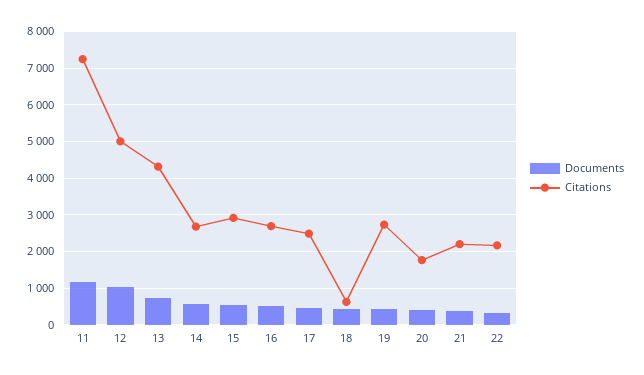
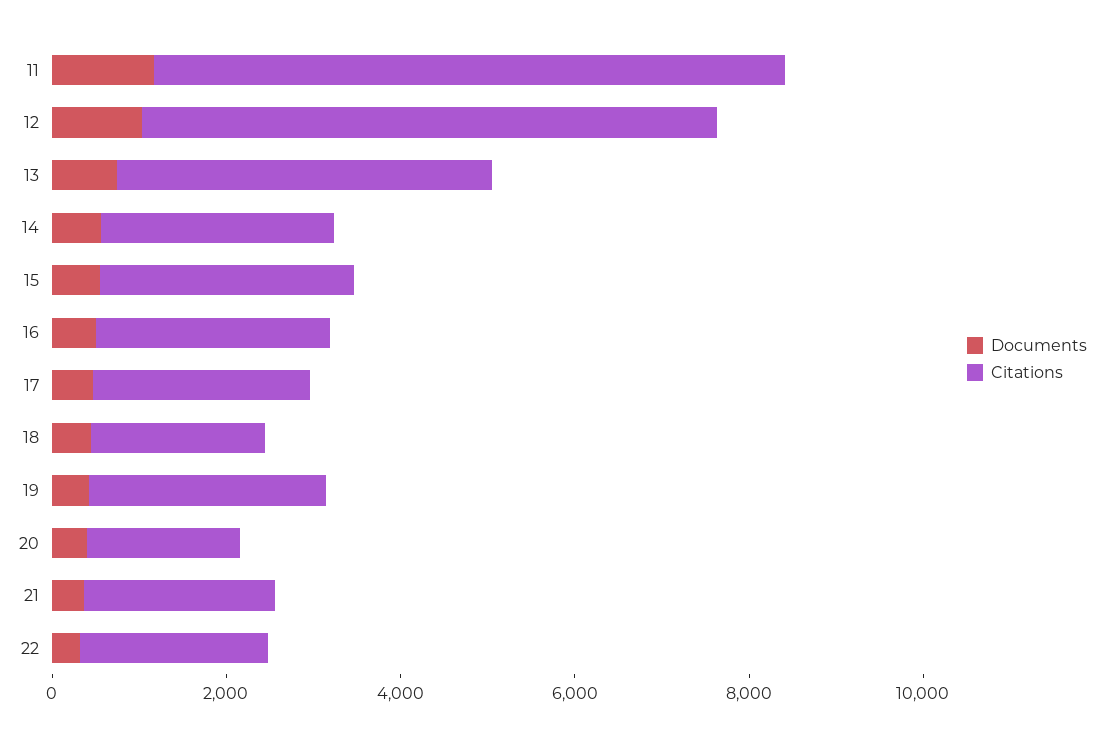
Citations, 12: 5000 -> 6500
Citations, 18: 600 -> 2000

